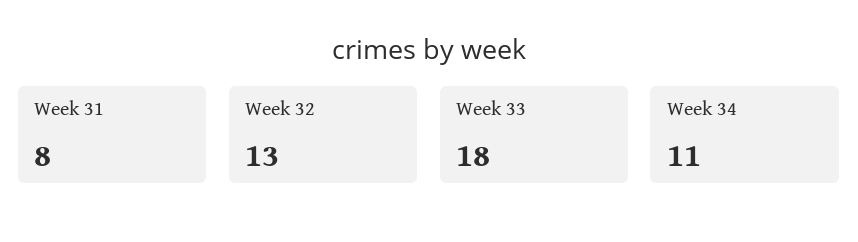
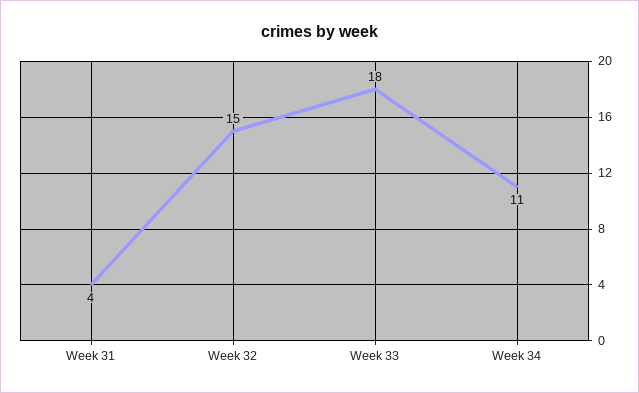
Week 31: 8 -> 4
Week 32: 13 -> 15

